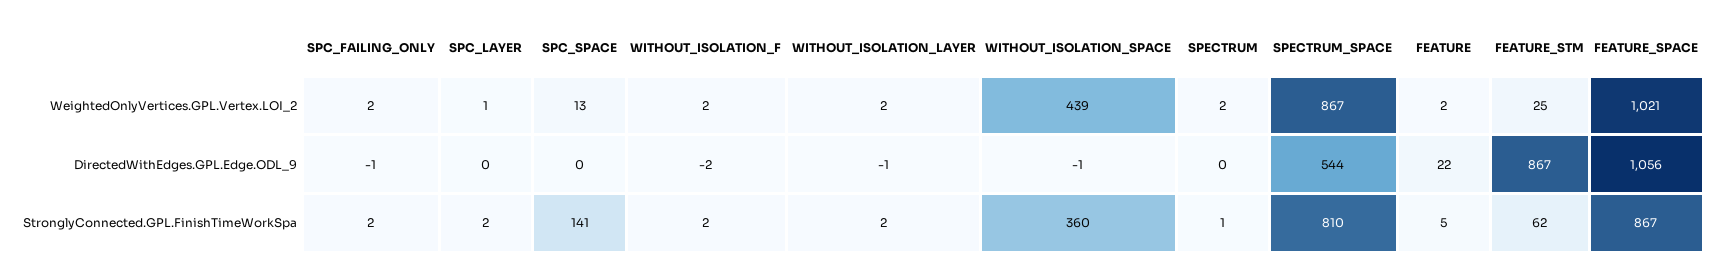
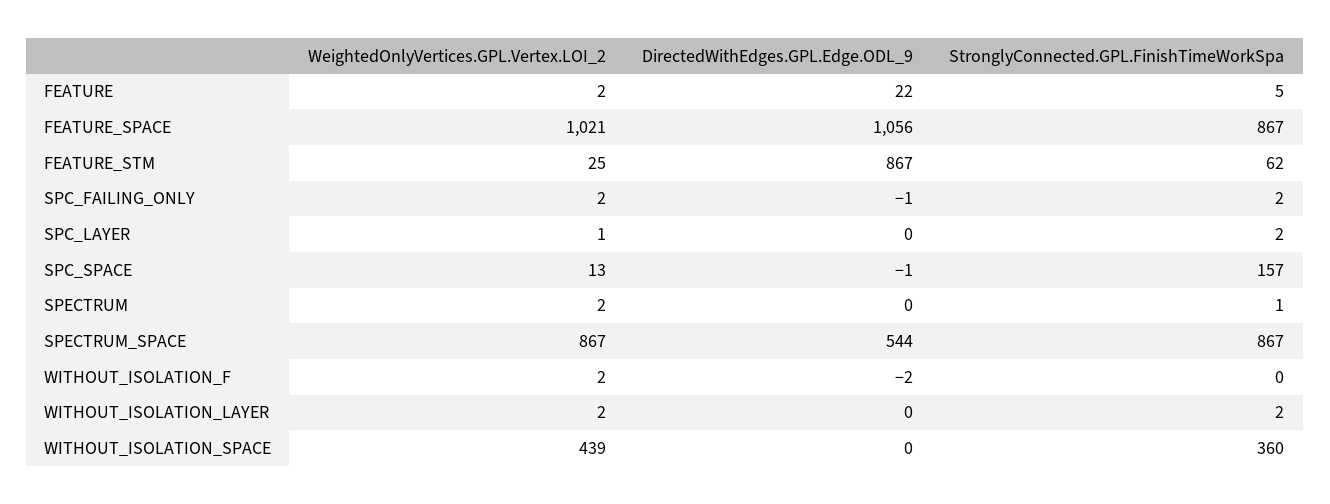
SPC_SPACE, DirectedWithEdges.GPL.Edge.ODL_9: 0 -> -1
WITHOUT_ISOLATION_LAYER, DirectedWithEdges.GPL.Edge.ODL_9: -1 -> 0
WITHOUT_ISOLATION_SPACE, DirectedWithEdges.GPL.Edge.ODL_9: -1 -> 0
SPC_SPACE, StronglyConnected.GPL.FinishTimeWorkSpa: 141 -> 157
WITHOUT_ISOLATION_F, StronglyConnected.GPL.FinishTimeWorkSpa: 2 -> 0
SPECTRUM_SPACE, StronglyConnected.GPL.FinishTimeWorkSpa: 810 -> 867

